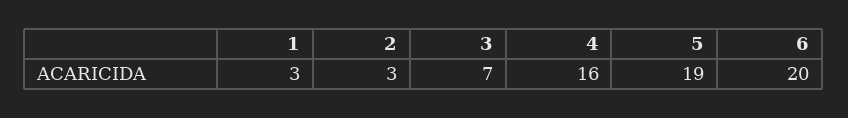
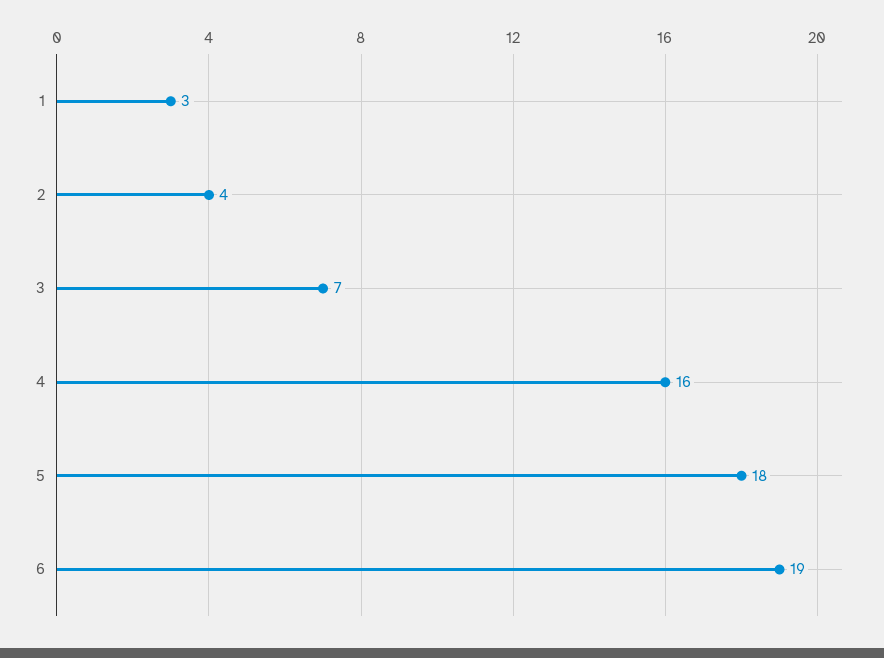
2: 3 -> 4
5: 19 -> 18
6: 20 -> 19

